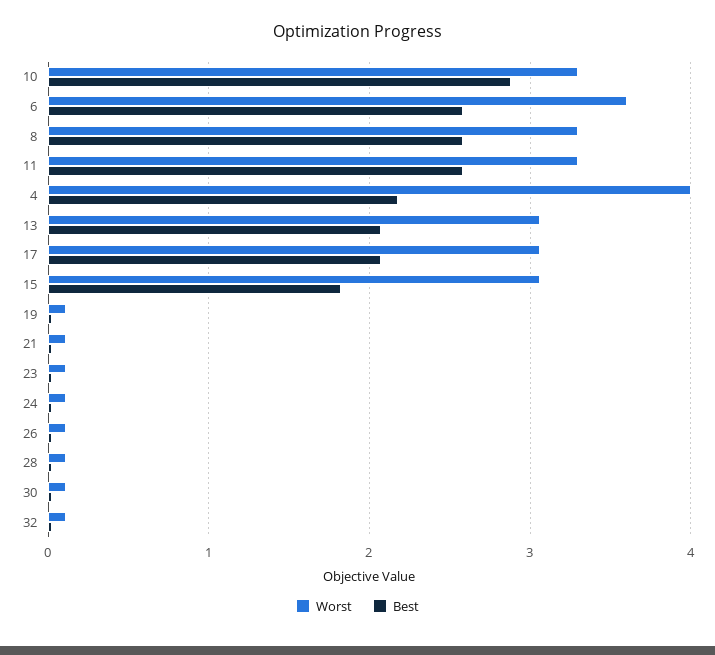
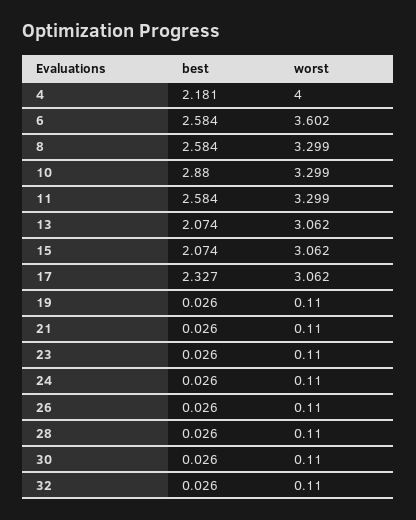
Best, 17: 2.1 -> 2.327
Best, 15: 1.8 -> 2.074

